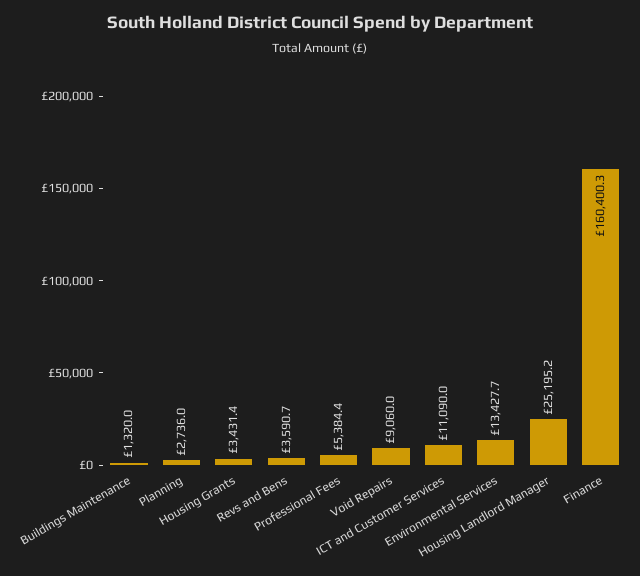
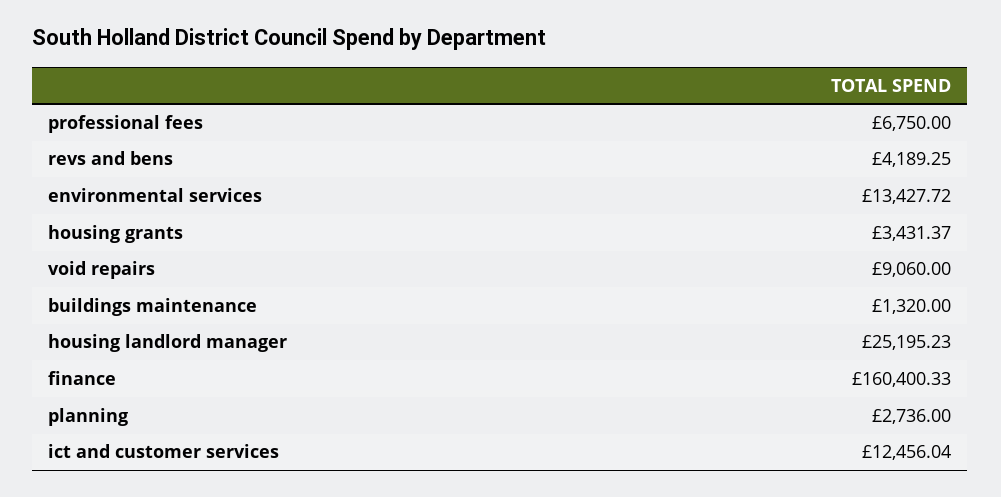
Revs and Bens: 3590.7 -> 4189.25
Professional Fees: 5384.4 -> 6750
ICT and Customer Services: 11090 -> 12456.04

